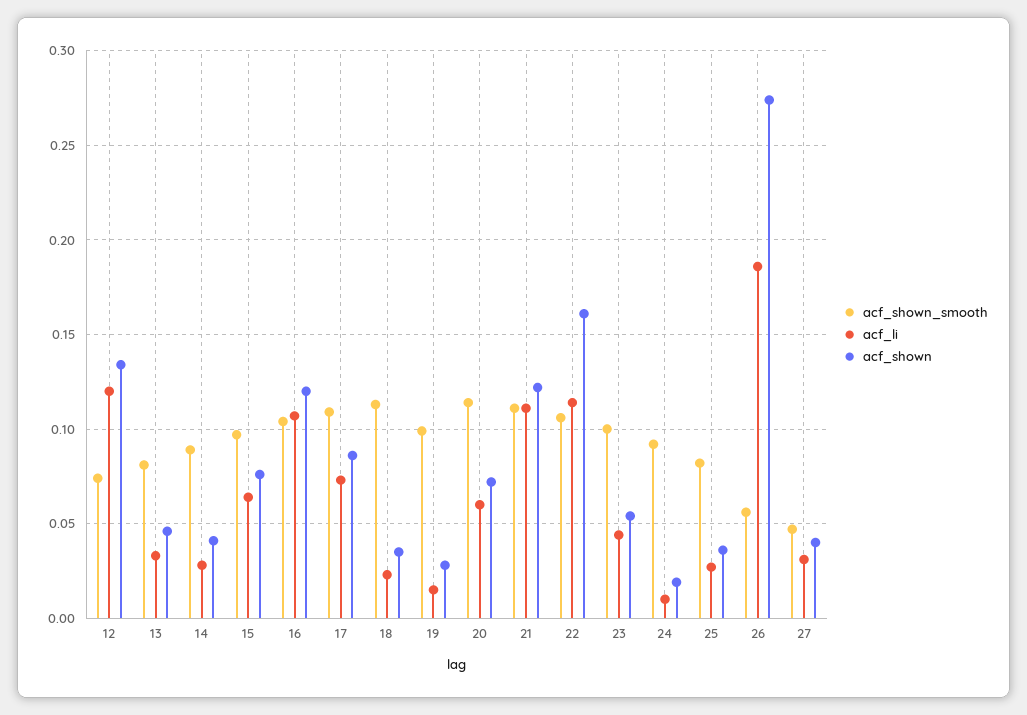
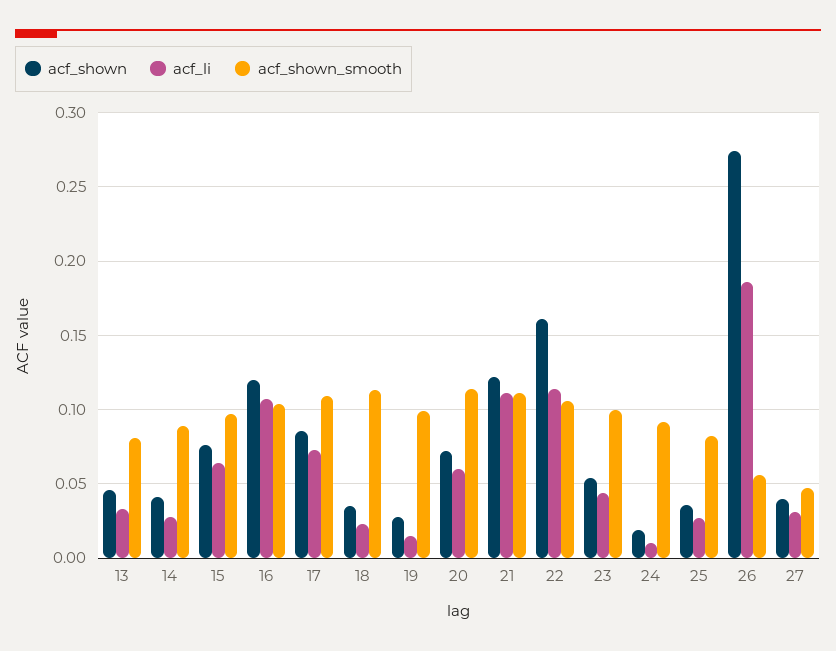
acf_shown_smooth, 12: 0.075 -> none
acf_li, 12: 0.12 -> none
acf_shown, 12: 0.135 -> none

